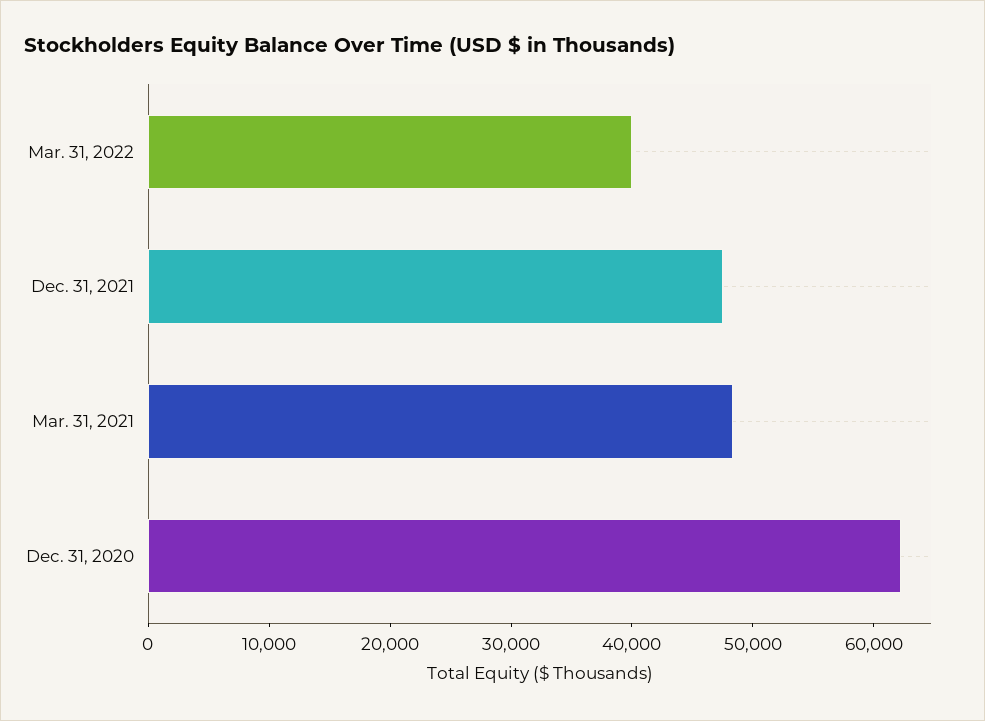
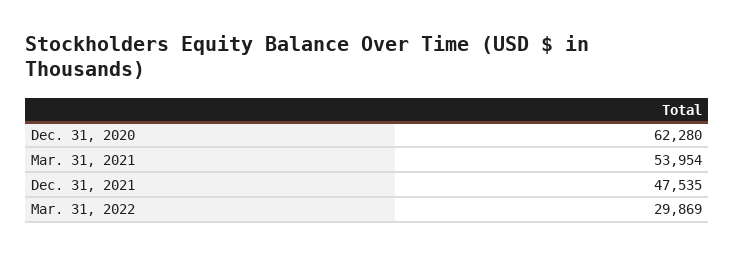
Mar. 31, 2022: 40000 -> 29869
Mar. 31, 2021: 48000 -> 53954

